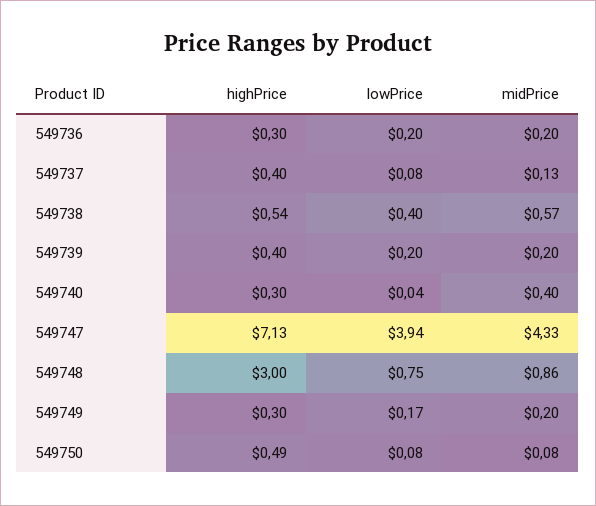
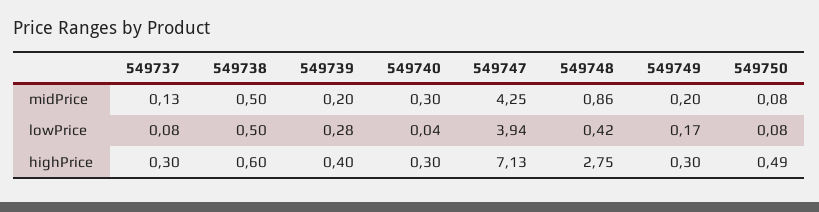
highPrice, 549736: 0.3 -> none
lowPrice, 549736: 0.2 -> none
midPrice, 549736: 0.2 -> none
highPrice, 549737: 0.4 -> 0.3
highPrice, 549738: 0.54 -> 0.6
lowPrice, 549738: 0.4 -> 0.5
midPrice, 549738: 0.57 -> 0.5
lowPrice, 549739: 0.2 -> 0.28
midPrice, 549740: 0.4 -> 0.3
midPrice, 549747: 4.33 -> 4.25
highPrice, 549748: 3 -> 2.75
lowPrice, 549748: 0.75 -> 0.42

